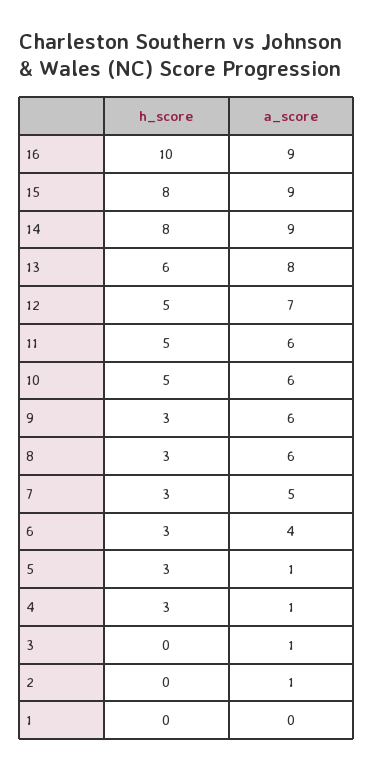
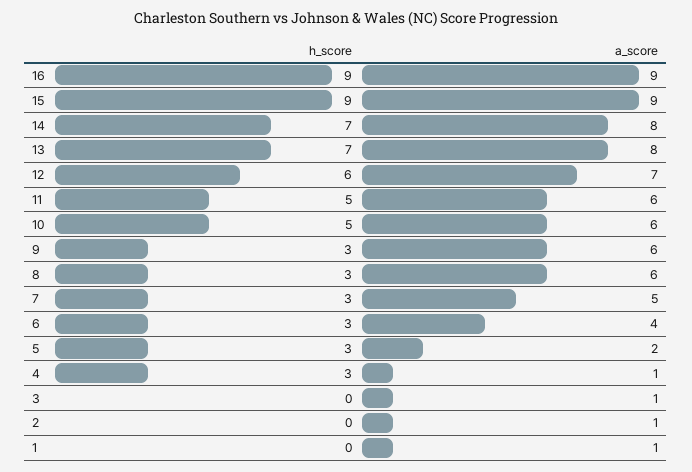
h_score, 16: 10 -> 9
h_score, 15: 8 -> 9
h_score, 14: 8 -> 7
a_score, 14: 9 -> 8
h_score, 13: 6 -> 7
h_score, 12: 5 -> 6
a_score, 5: 1 -> 2
a_score, 1: 0 -> 1

